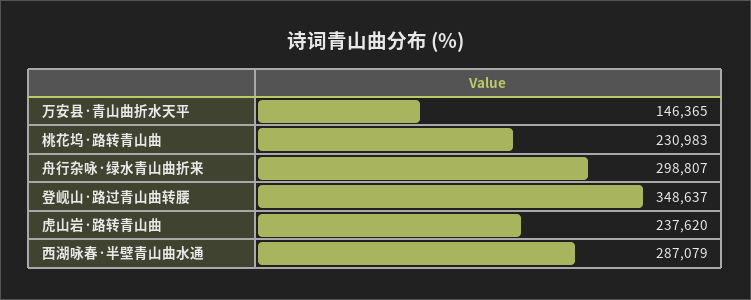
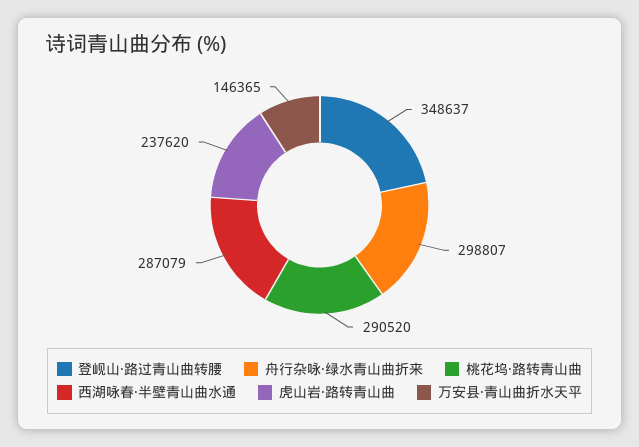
桃花坞·路转青山曲: 230983 -> 290520

